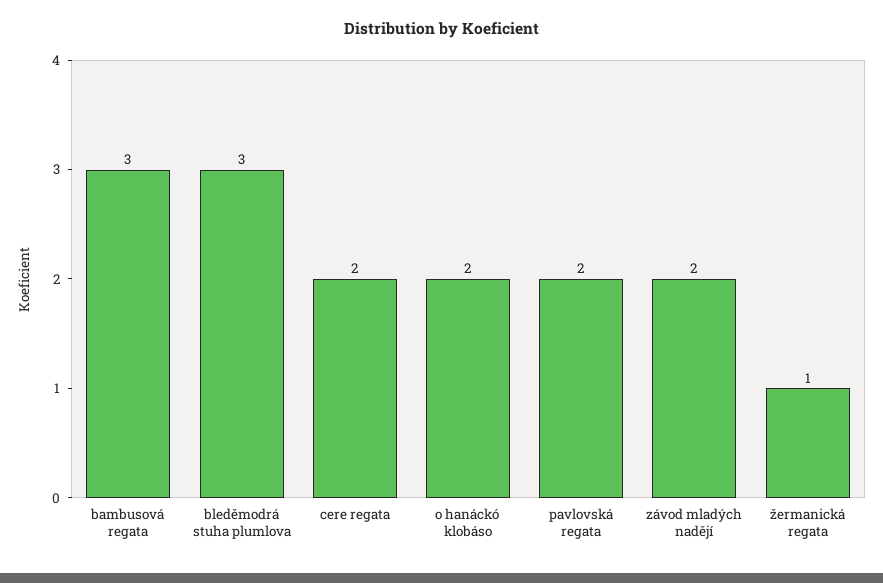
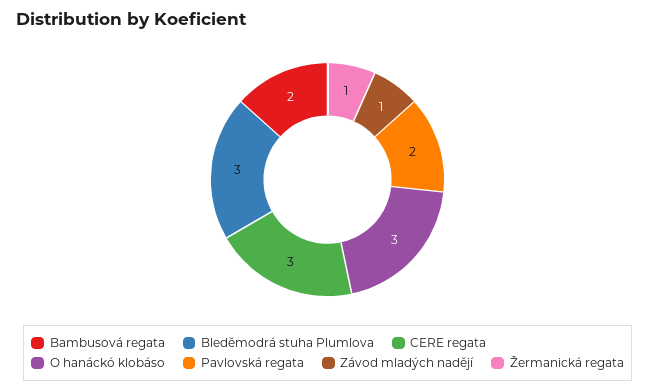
bambusová regata: 3 -> 2
cere regata: 2 -> 3
o hanáckó klobáso: 2 -> 3
závod mladých nadějí: 2 -> 1

